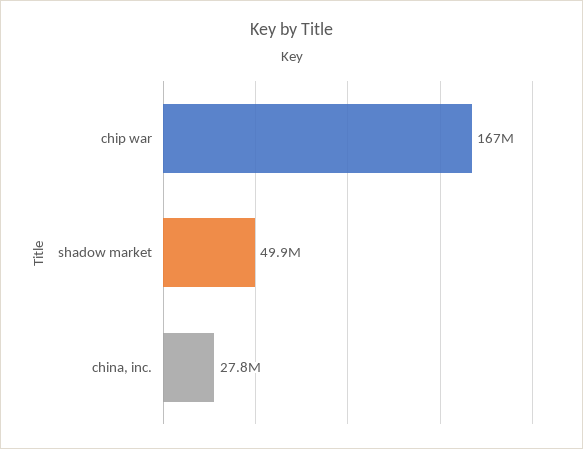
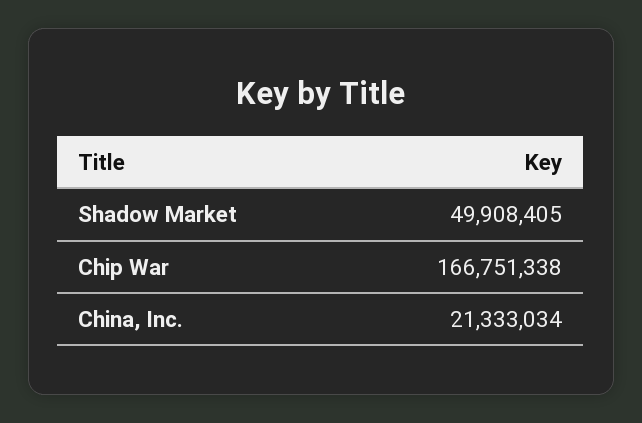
china, inc.: 27800000 -> 21333034

